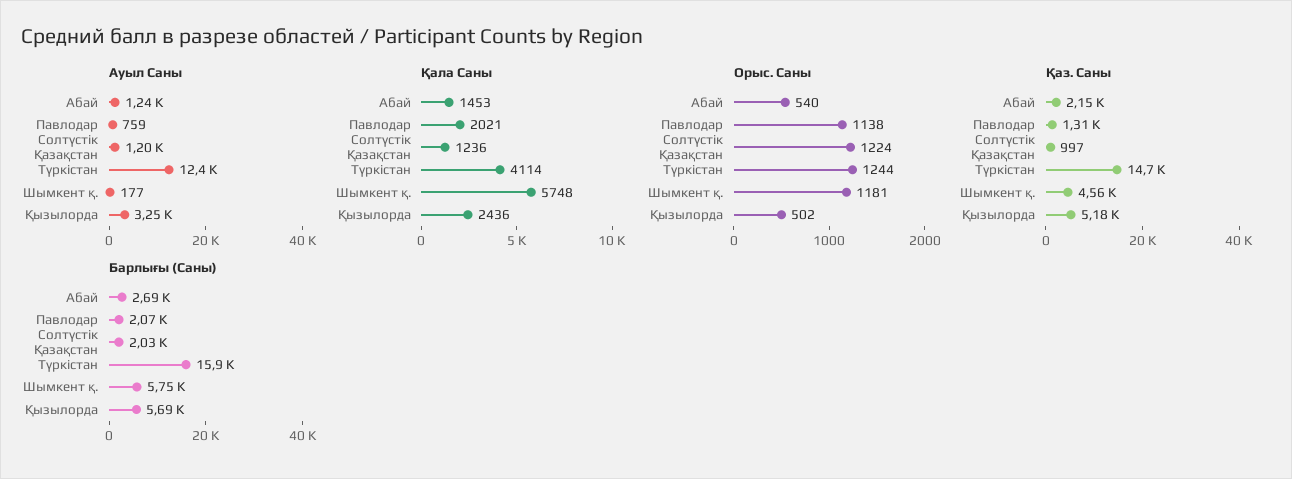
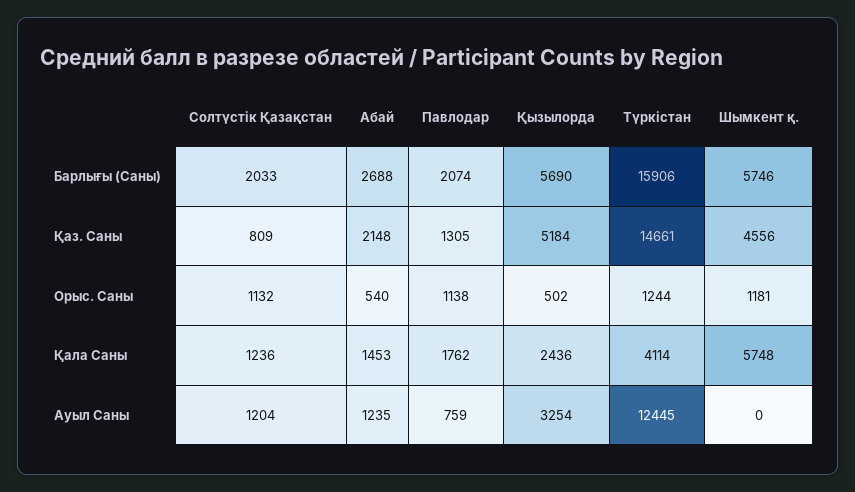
Ауыл Саны, Шымкент қ.: 177 -> 0
Қала Саны, Павлодар: 2021 -> 1762
Орыс. Саны, Солтүстік Қазақстан: 1224 -> 1132
Қаз. Саны, Солтүстік Қазақстан: 997 -> 809

